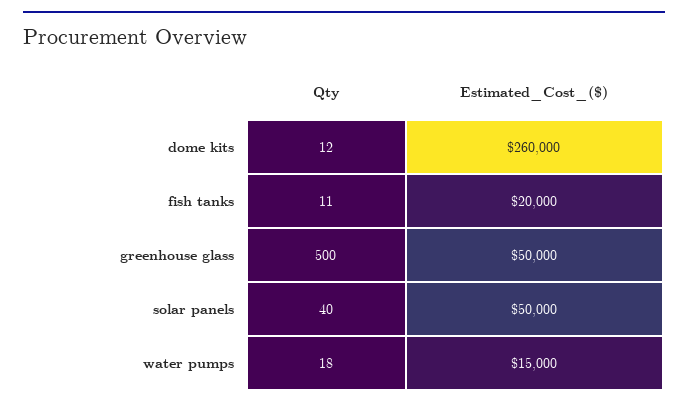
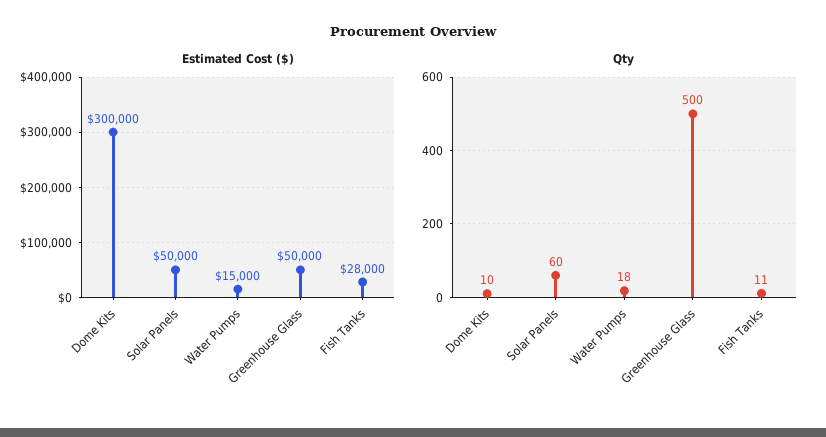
Qty, dome kits: 12 -> 10
Estimated_Cost_($), dome kits: 260000 -> 300000
Estimated_Cost_($), fish tanks: 20000 -> 28000
Qty, solar panels: 40 -> 60

